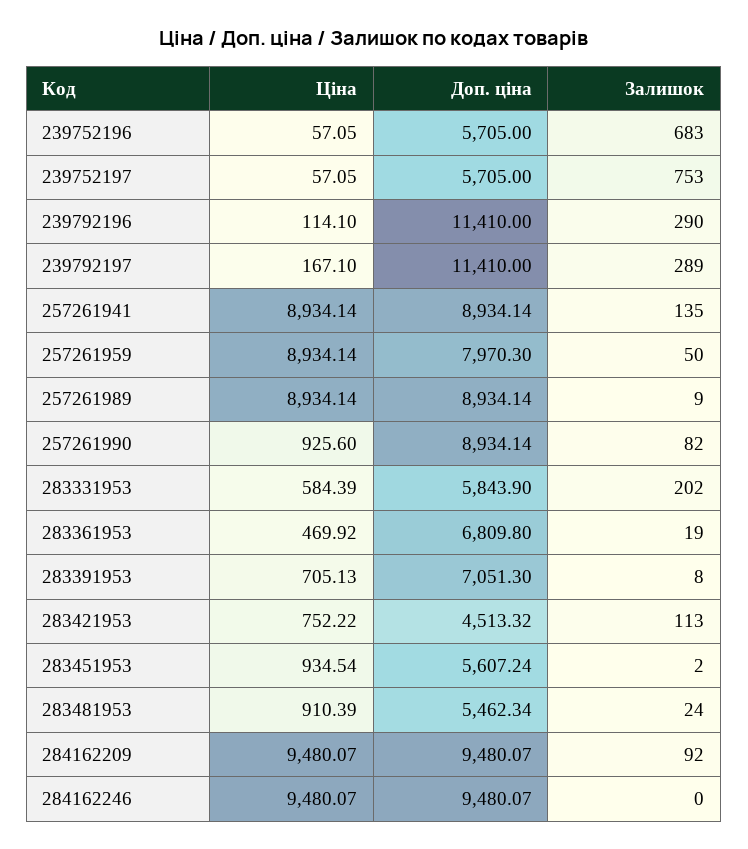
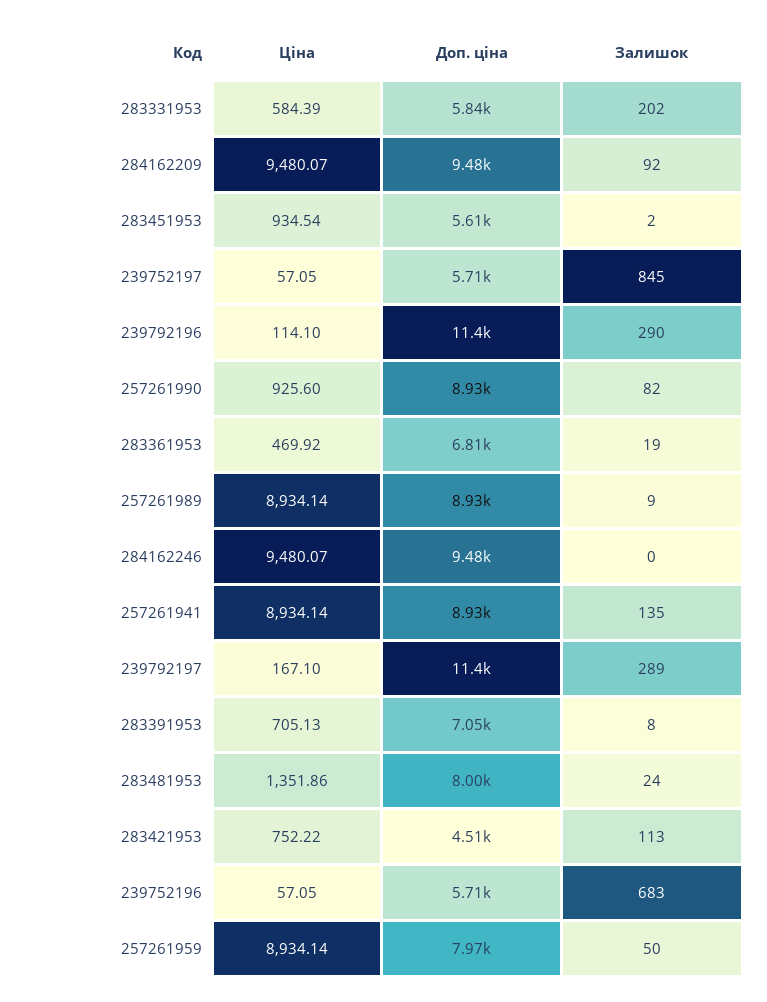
Залишок, 239752197: 753 -> 845
Ціна, 283481953: 910.39 -> 1351.86
Доп. ціна, 283481953: 5462.34 -> 8000

